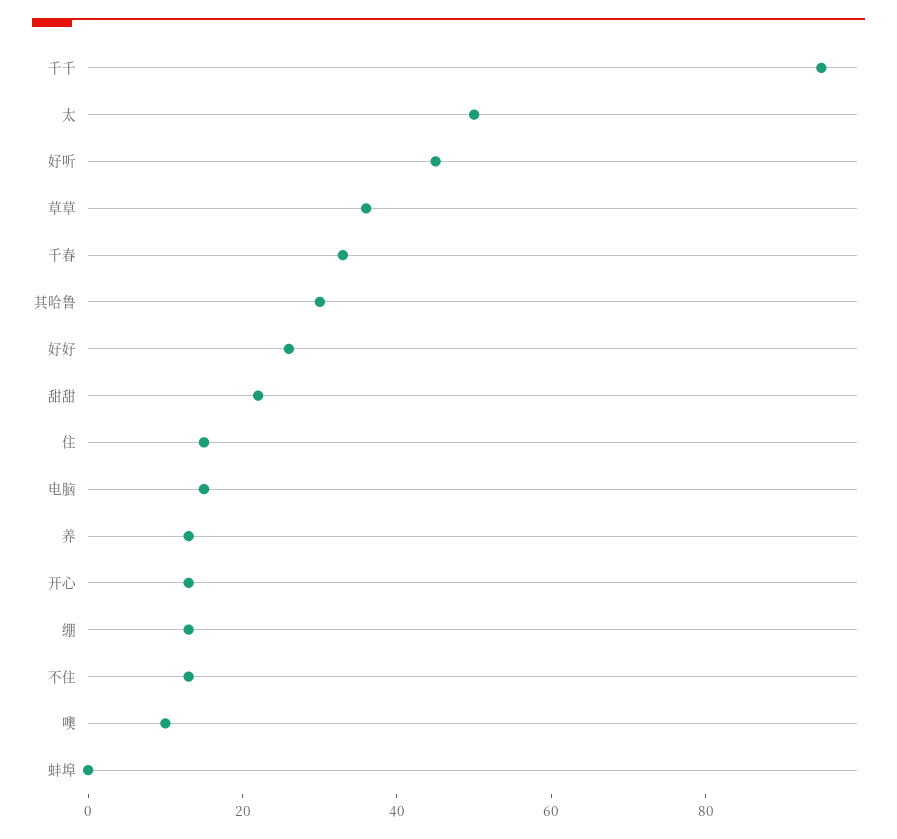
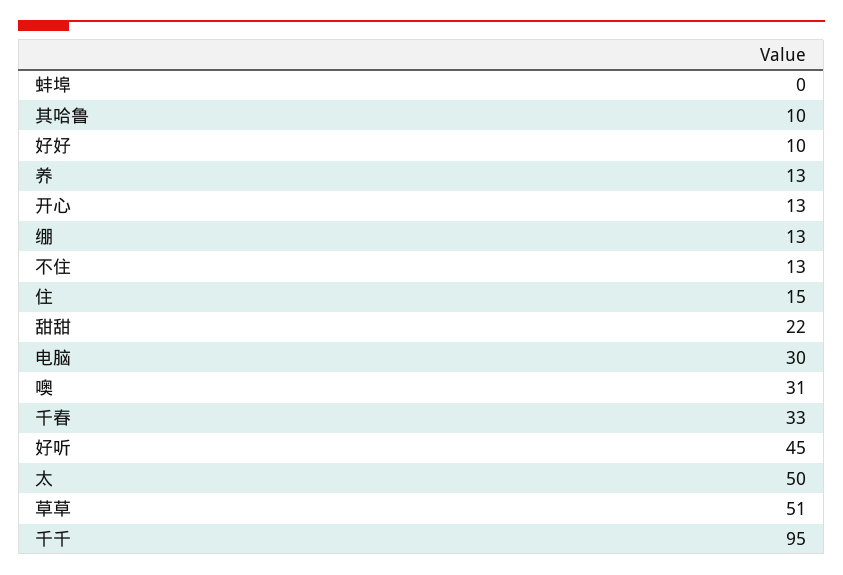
草草: 35 -> 51
其哈鲁: 30 -> 10
好好: 25 -> 10
电脑: 15 -> 30
噢: 10 -> 31

